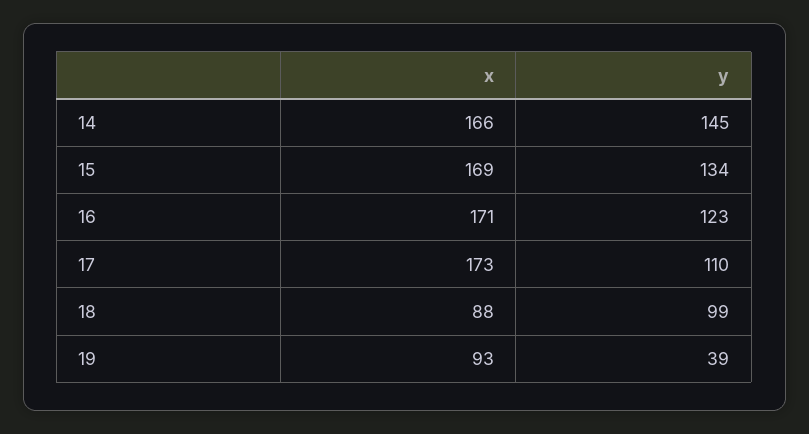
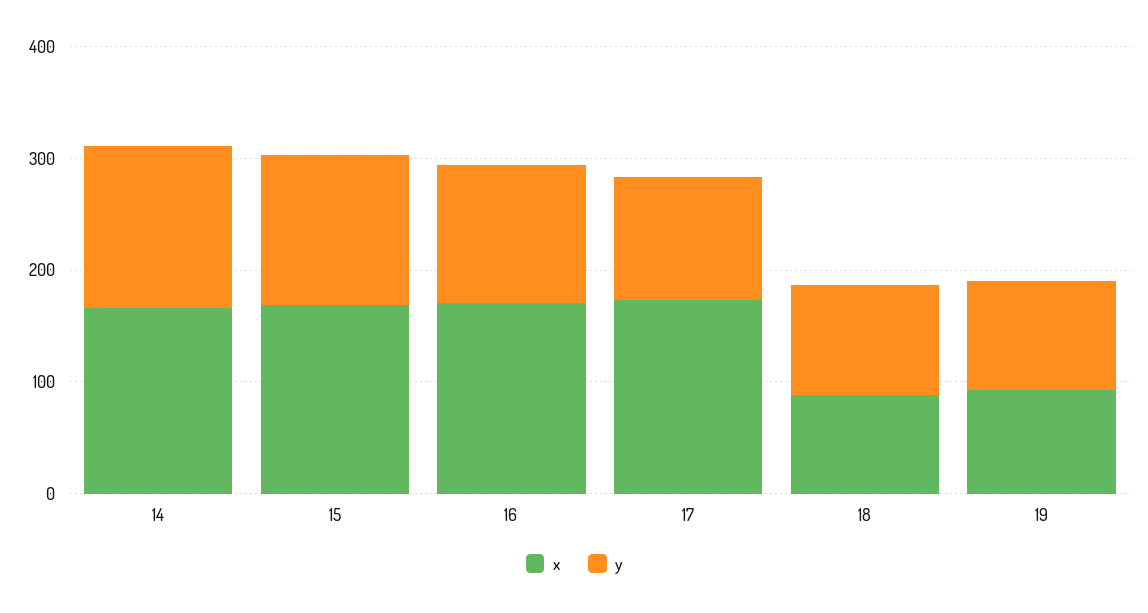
y, 19: 39 -> 100

